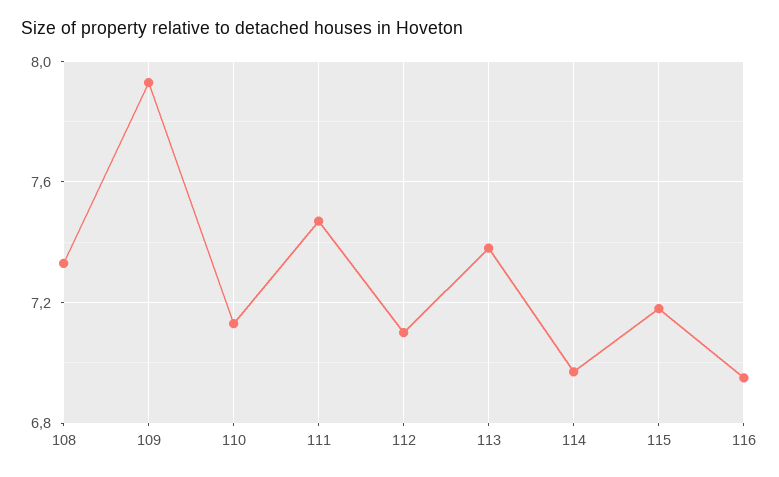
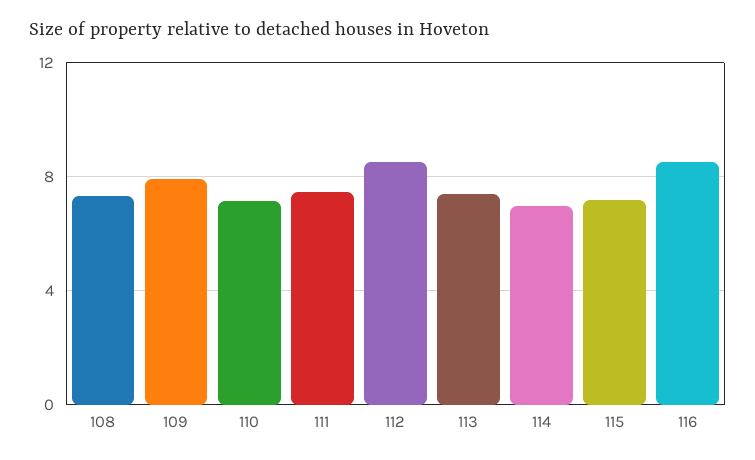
112: 7.1 -> 8.5
116: 6.95 -> 8.5

